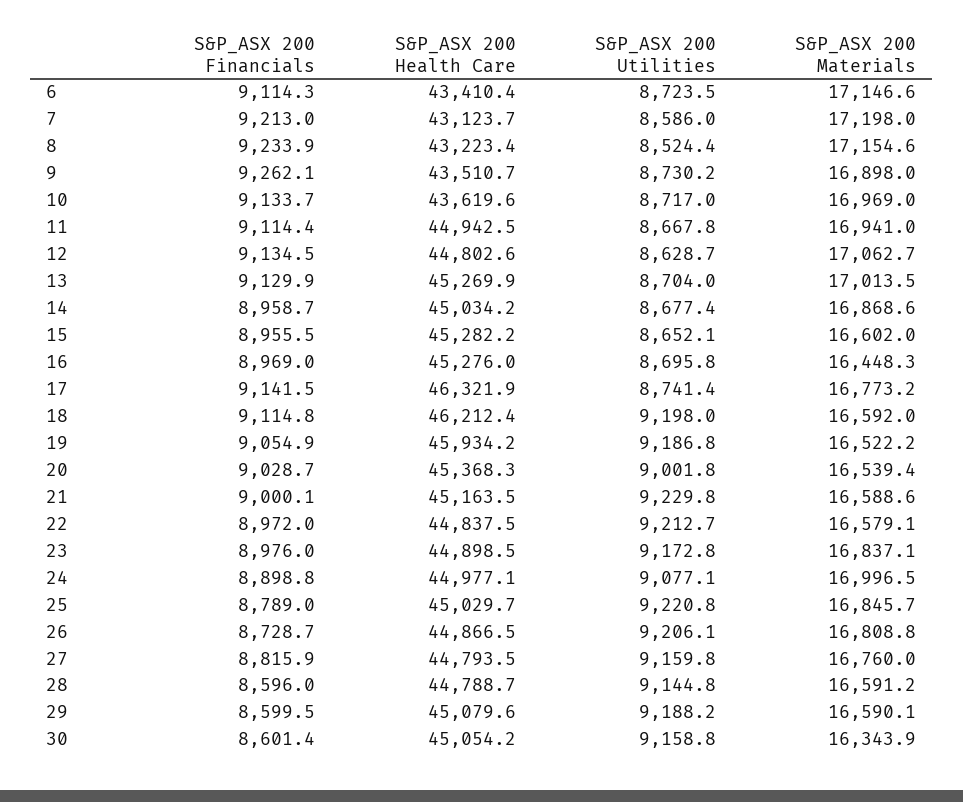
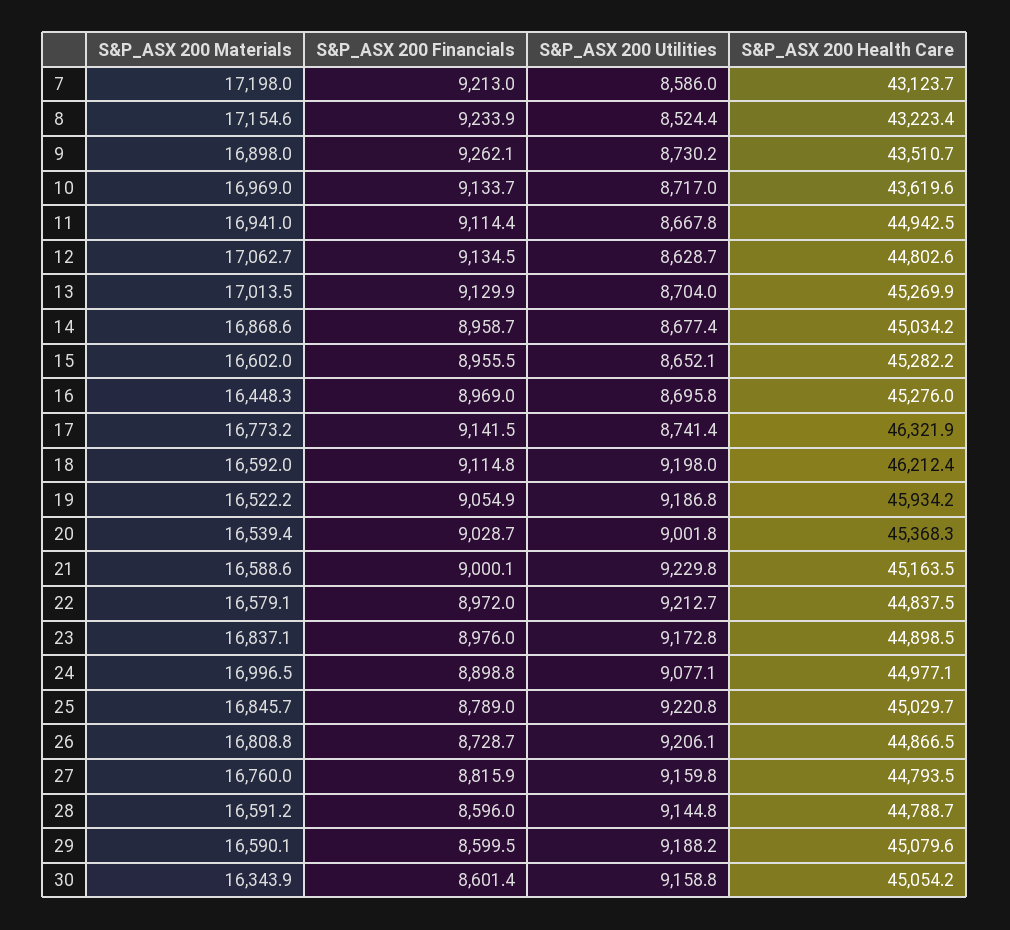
S&P_ASX 200 Financials, 6: 9114.3 -> none
S&P_ASX 200 Health Care, 6: 43410.4 -> none
S&P_ASX 200 Utilities, 6: 8723.5 -> none
S&P_ASX 200 Materials, 6: 17146.6 -> none

